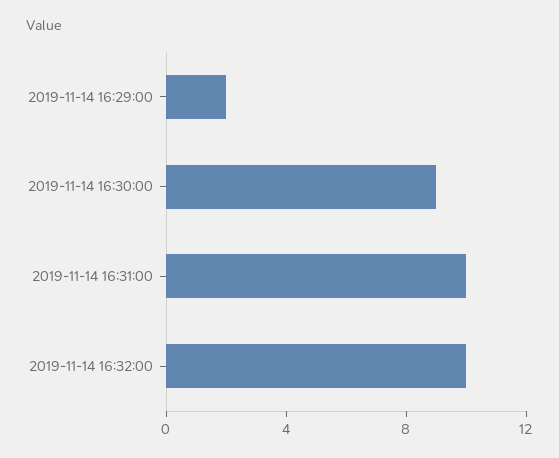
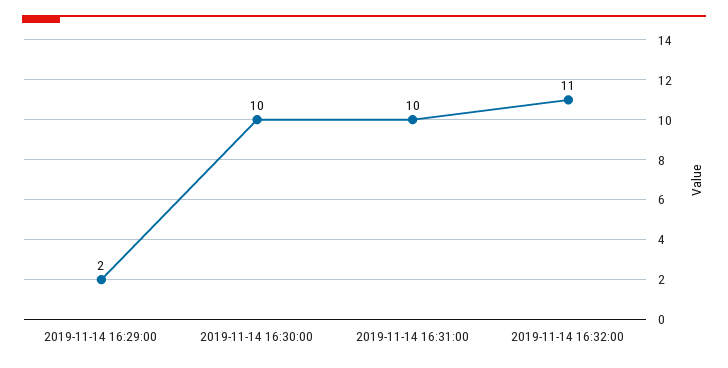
2019-11-14 16:30:00: 9 -> 10
2019-11-14 16:32:00: 10 -> 11

